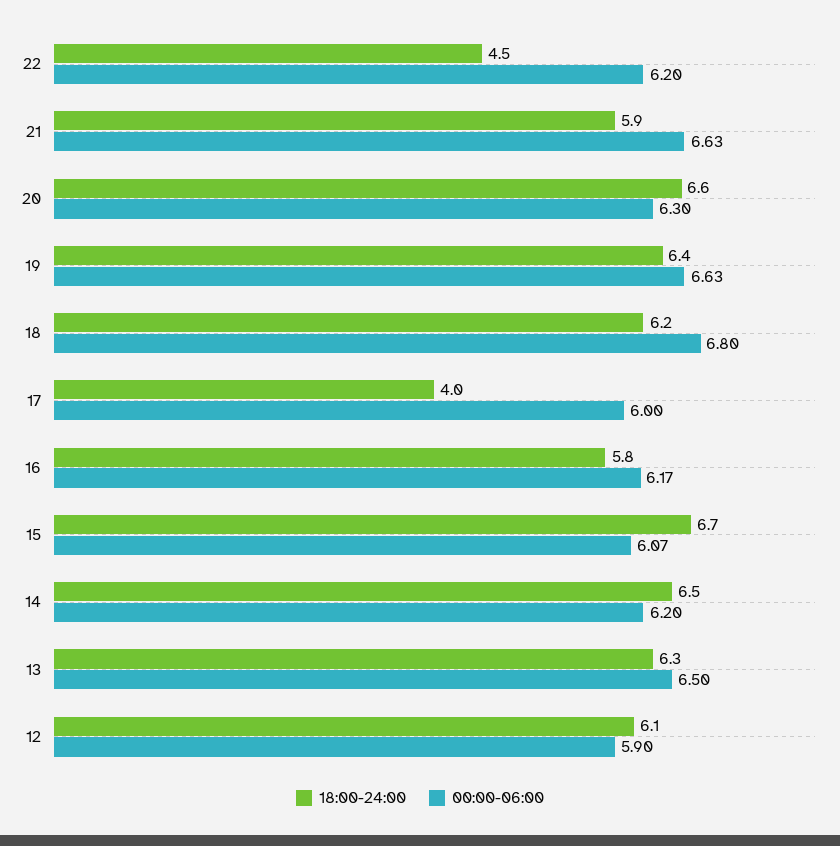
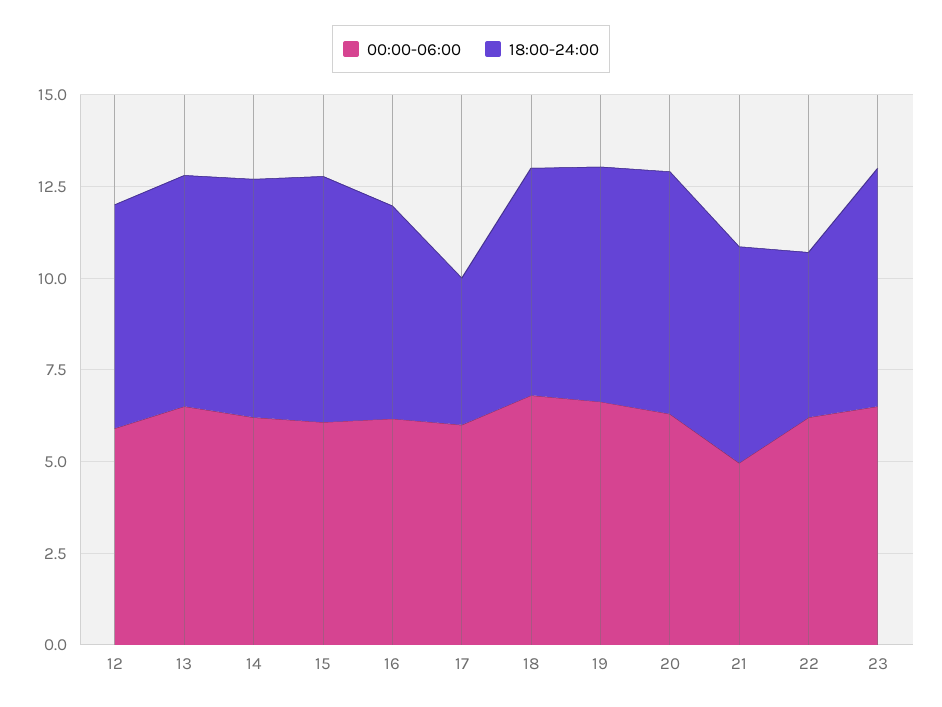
00:00-06:00, 21: 6.63 -> 5
00:00-06:00, 23: none -> 6.5
18:00-24:00, 23: none -> 6.5

